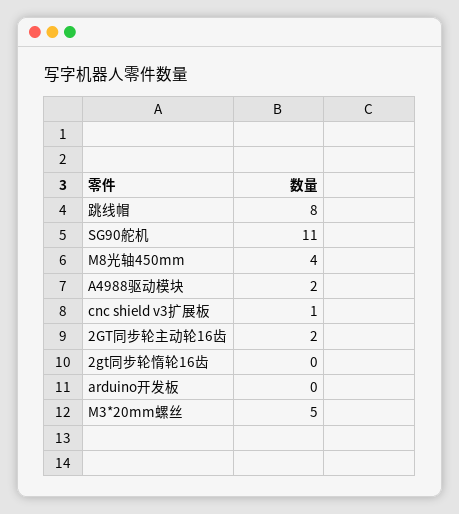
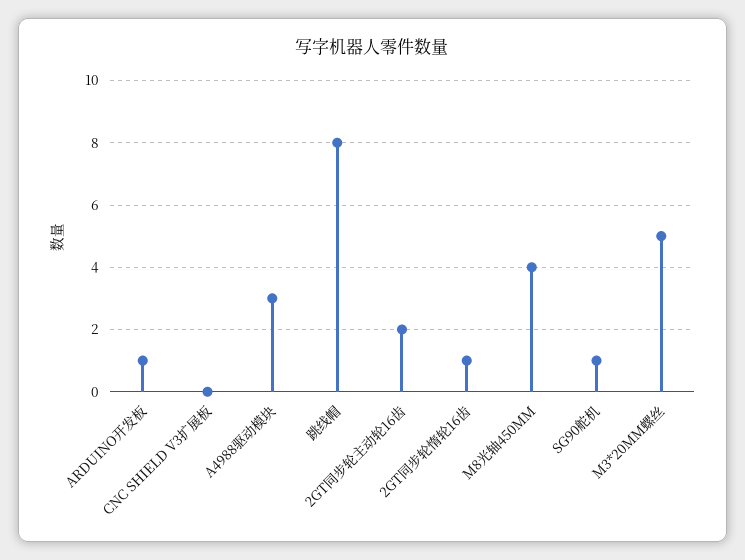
SG90舵机: 11 -> 1
A4988驱动模块: 2 -> 3
cnc shield v3扩展板: 1 -> 0
2gt同步轮惰轮16齿: 0 -> 1
arduino开发板: 0 -> 1

